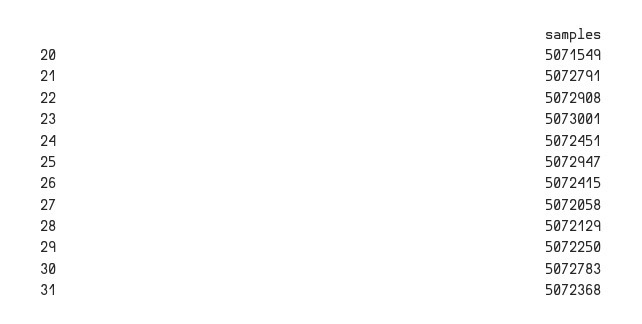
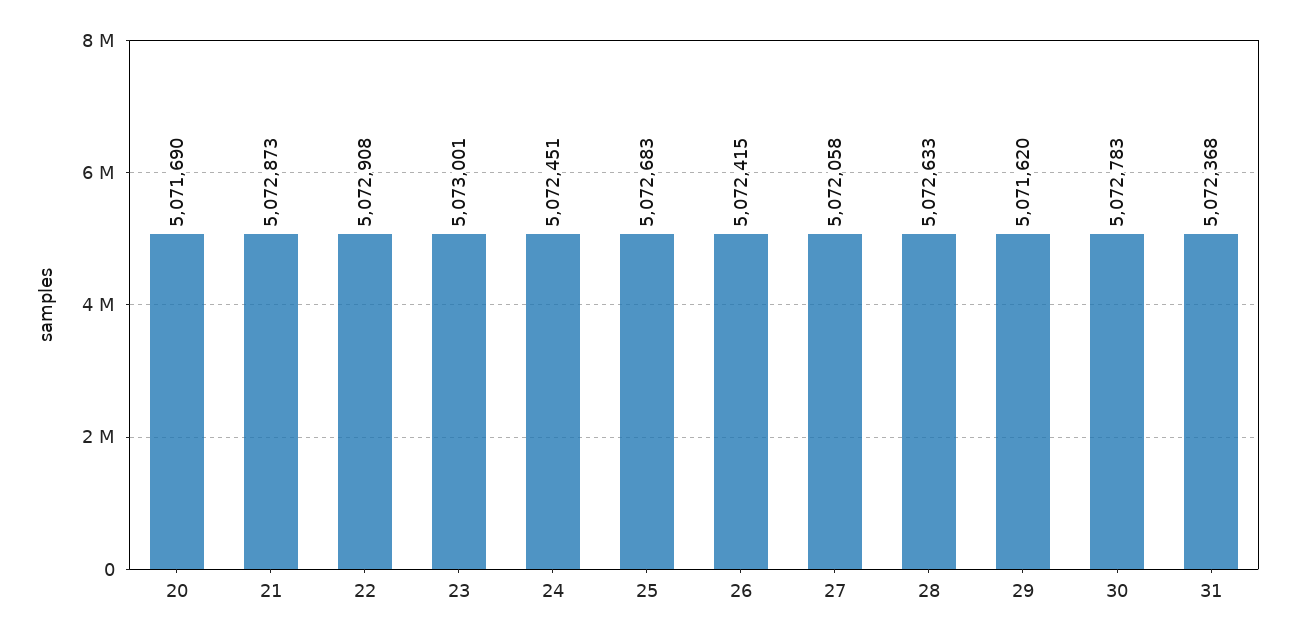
20: 5071549 -> 5071690
21: 5072791 -> 5072873
25: 5072947 -> 5072683
28: 5072129 -> 5072633
29: 5072250 -> 5071620

